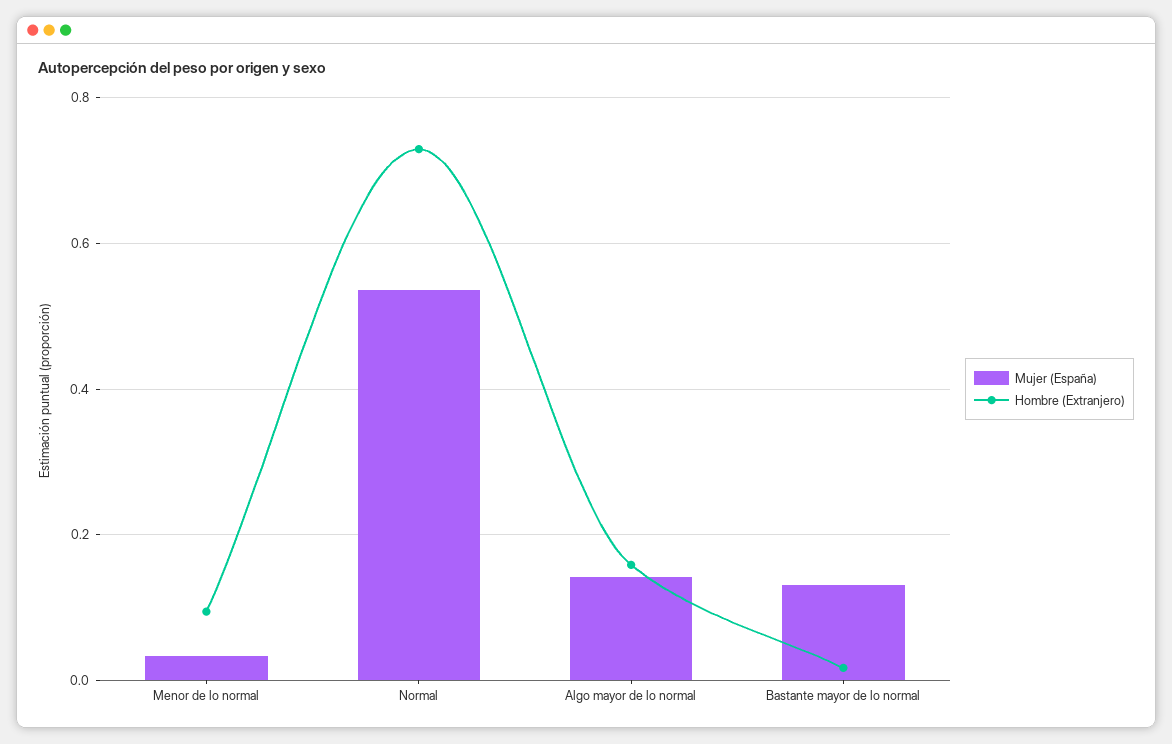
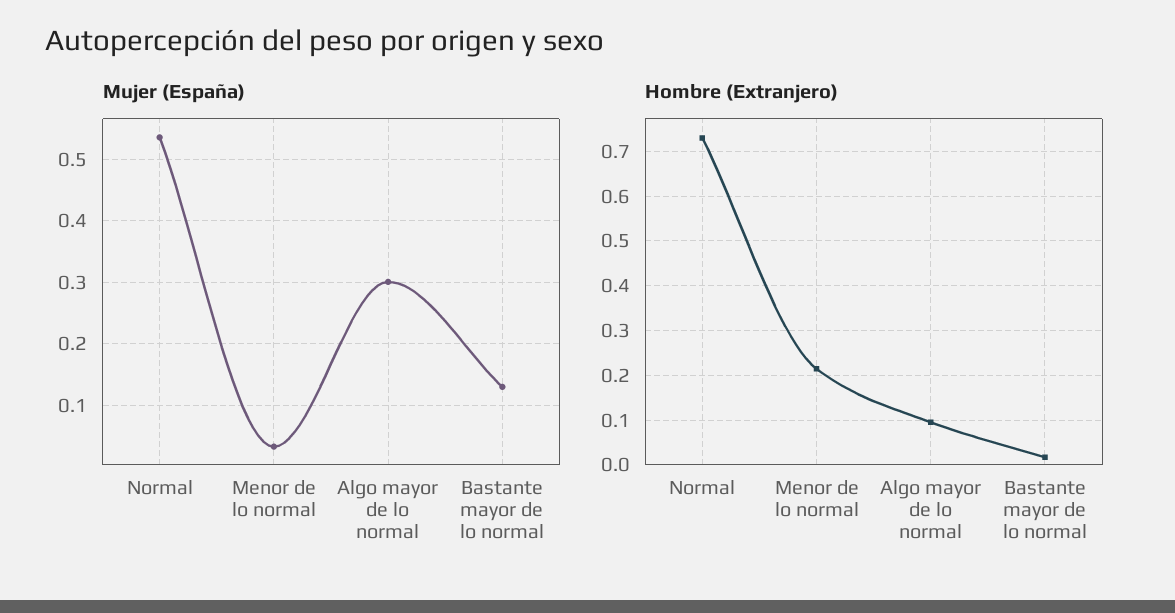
Hombre (Extranjero), Menor de lo normal: 0.1 -> 0.22
Mujer (España), Algo mayor de lo normal: 0.14 -> 0.3
Hombre (Extranjero), Algo mayor de lo normal: 0.16 -> 0.1

